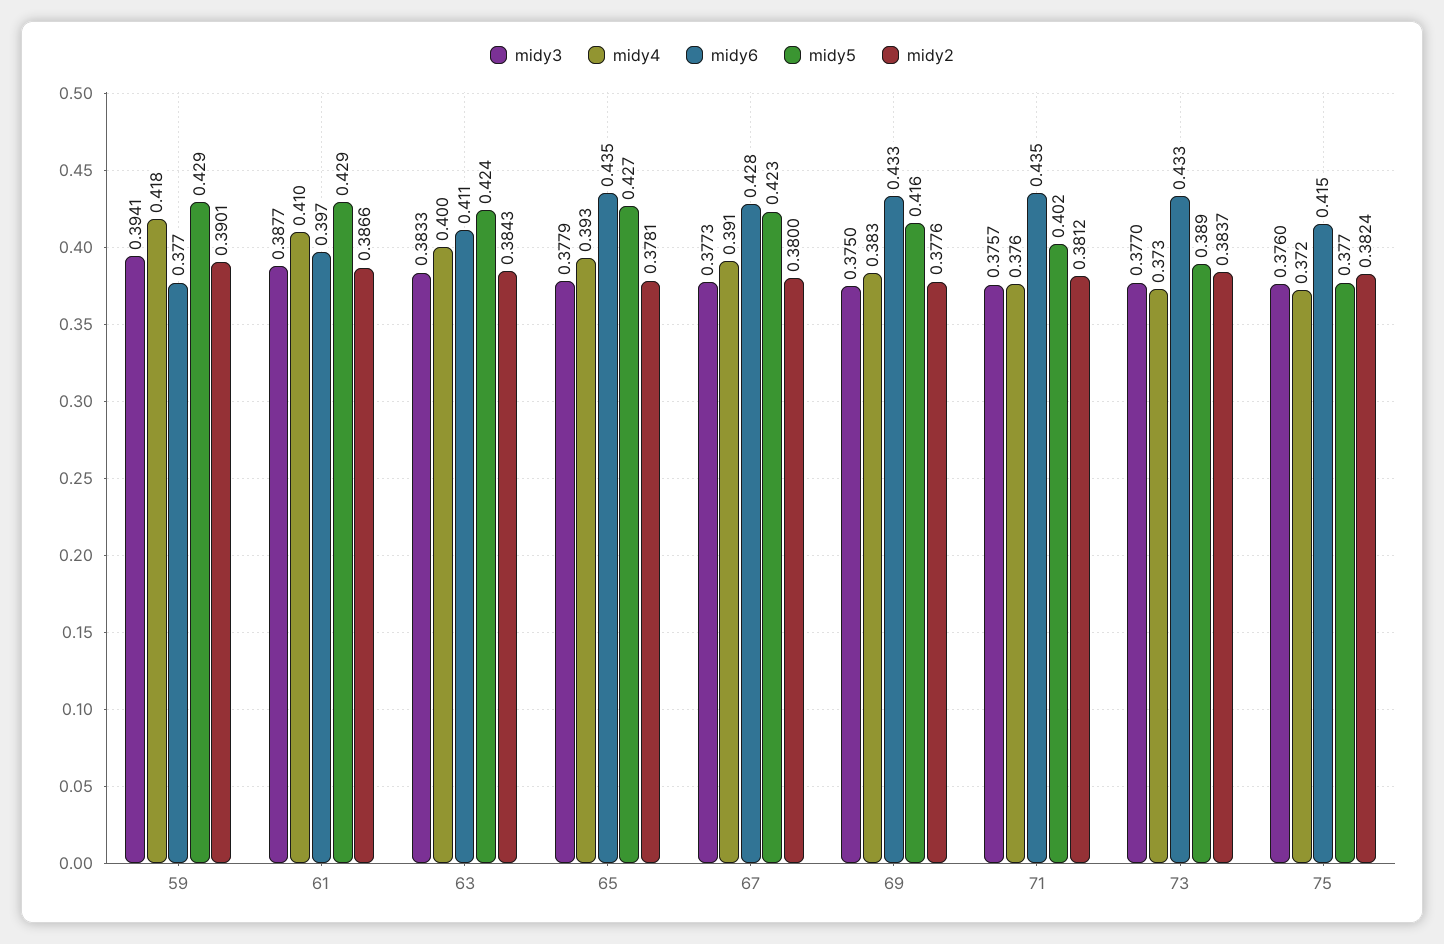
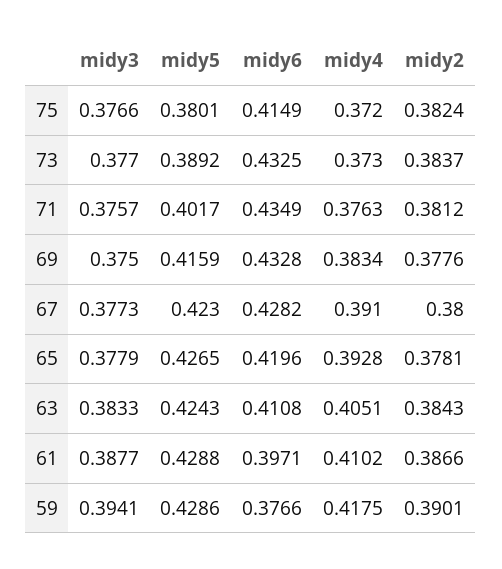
midy4, 63: 0.4 -> 0.4051
midy6, 65: 0.435 -> 0.4196
midy3, 75: 0.376 -> 0.3766
midy5, 75: 0.377 -> 0.3801

